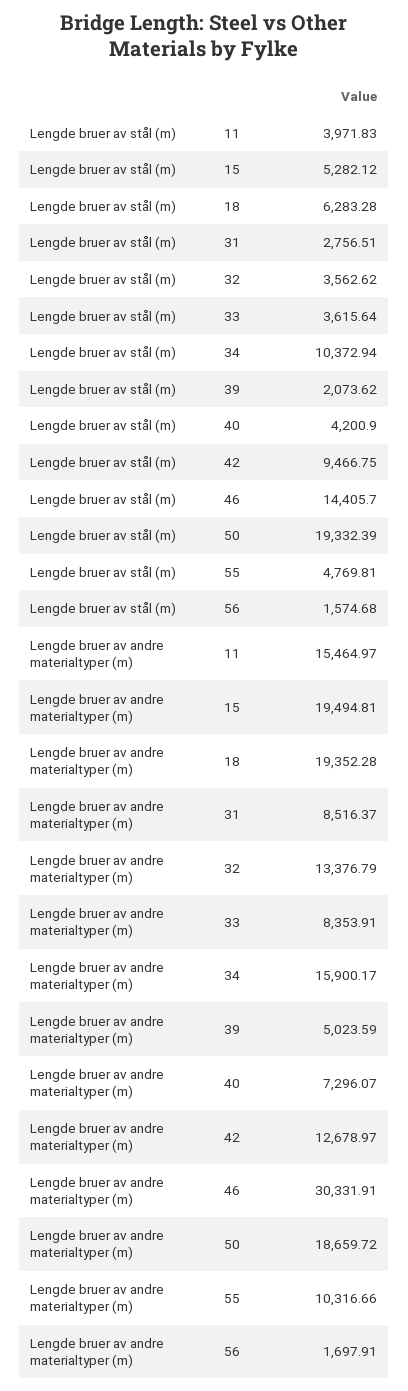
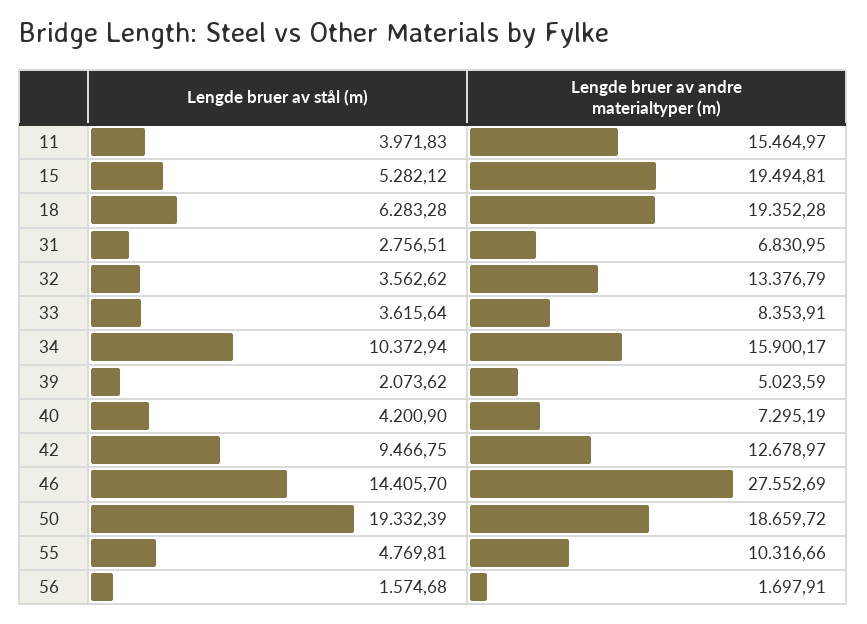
Lengde bruer av andre materialtyper (m), 31: 8516.37 -> 6830.95
Lengde bruer av andre materialtyper (m), 40: 7296.07 -> 7295.19
Lengde bruer av andre materialtyper (m), 46: 30331.91 -> 27552.69

